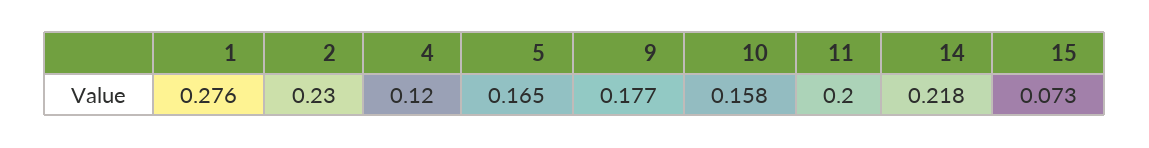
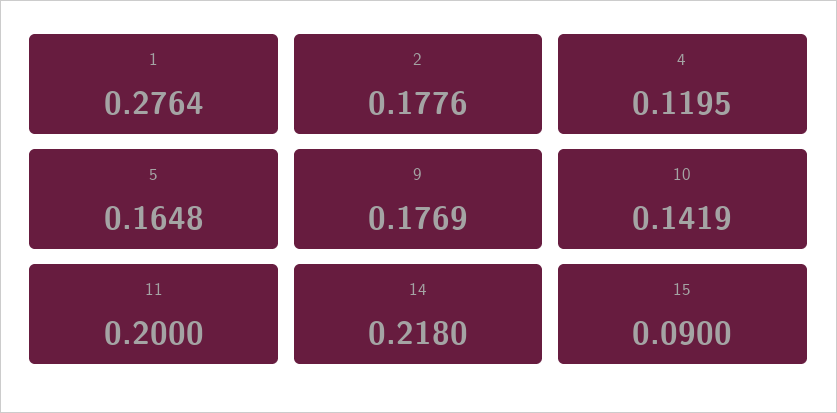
2: 0.23 -> 0.1776
10: 0.158 -> 0.1419
15: 0.073 -> 0.09

